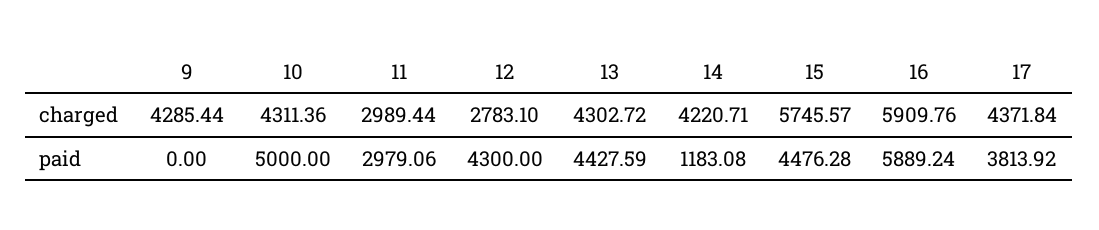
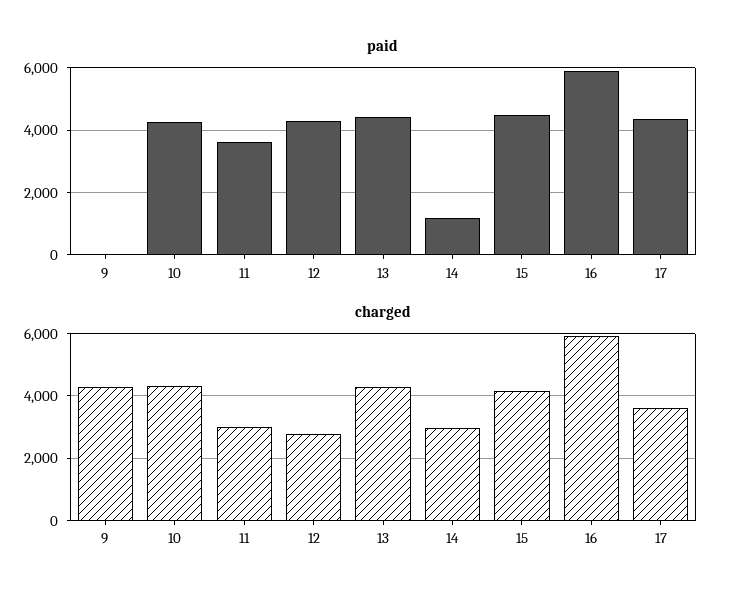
charged, 14: 4220.71 -> 3000
charged, 15: 5745.57 -> 4200
charged, 17: 4371.84 -> 3600
paid, 10: 5000 -> 4200
paid, 11: 2979.06 -> 3600
paid, 17: 3813.92 -> 4400

